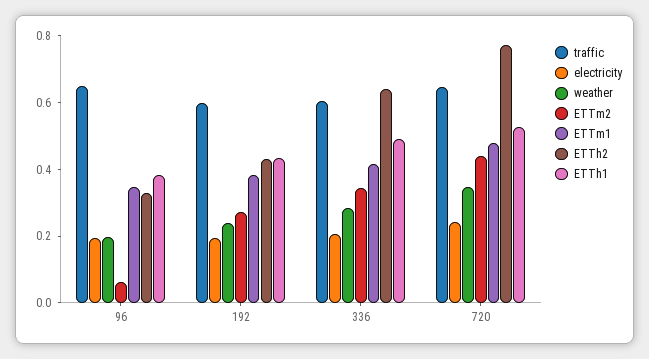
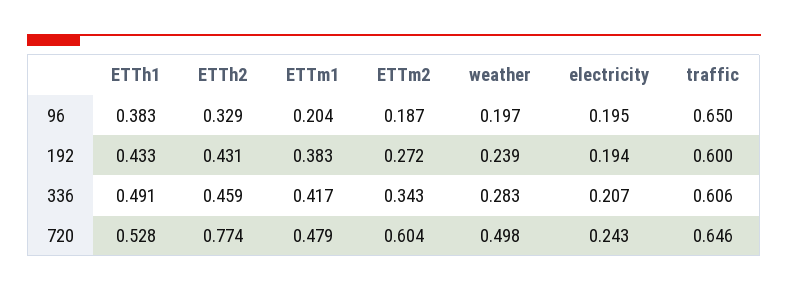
ETTm2, 96: 0.05 -> 0.187
ETTm1, 96: 0.35 -> 0.204
ETTh2, 336: 0.65 -> 0.459
weather, 720: 0.35 -> 0.498
ETTm2, 720: 0.45 -> 0.604

